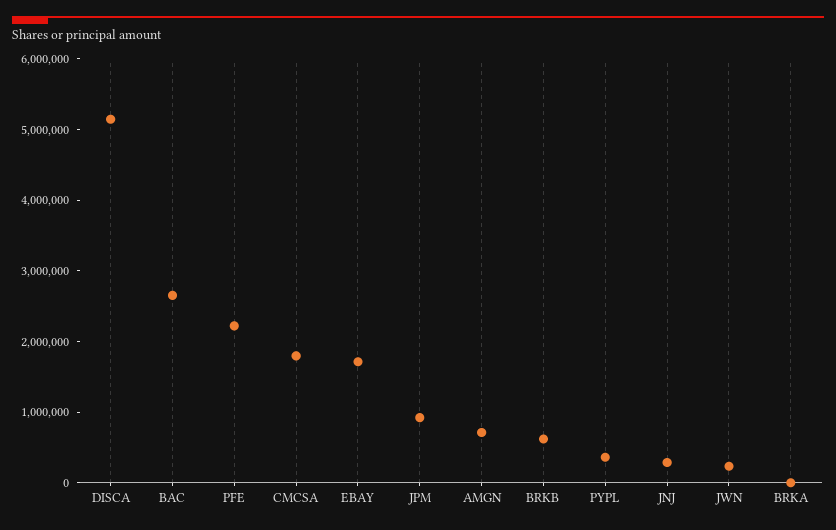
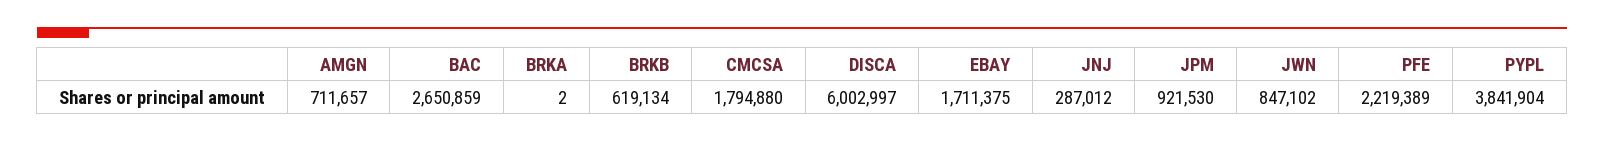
DISCA: 5200000 -> 6002997
PYPL: 400000 -> 3841904
JWN: 200000 -> 847102

